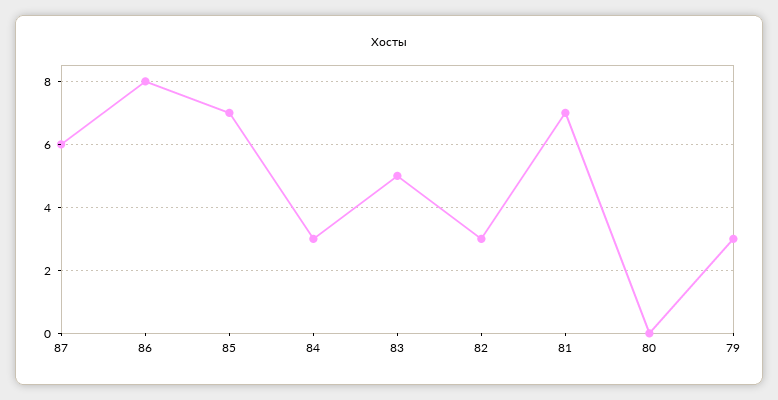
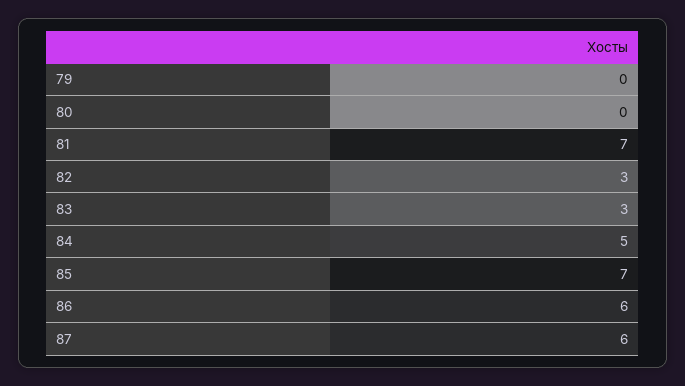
86: 8 -> 6
84: 3 -> 5
83: 5 -> 3
79: 3 -> 0

